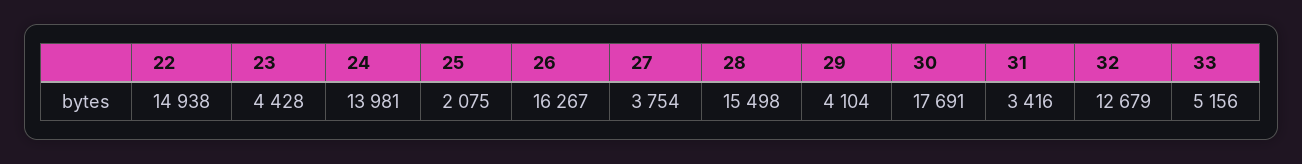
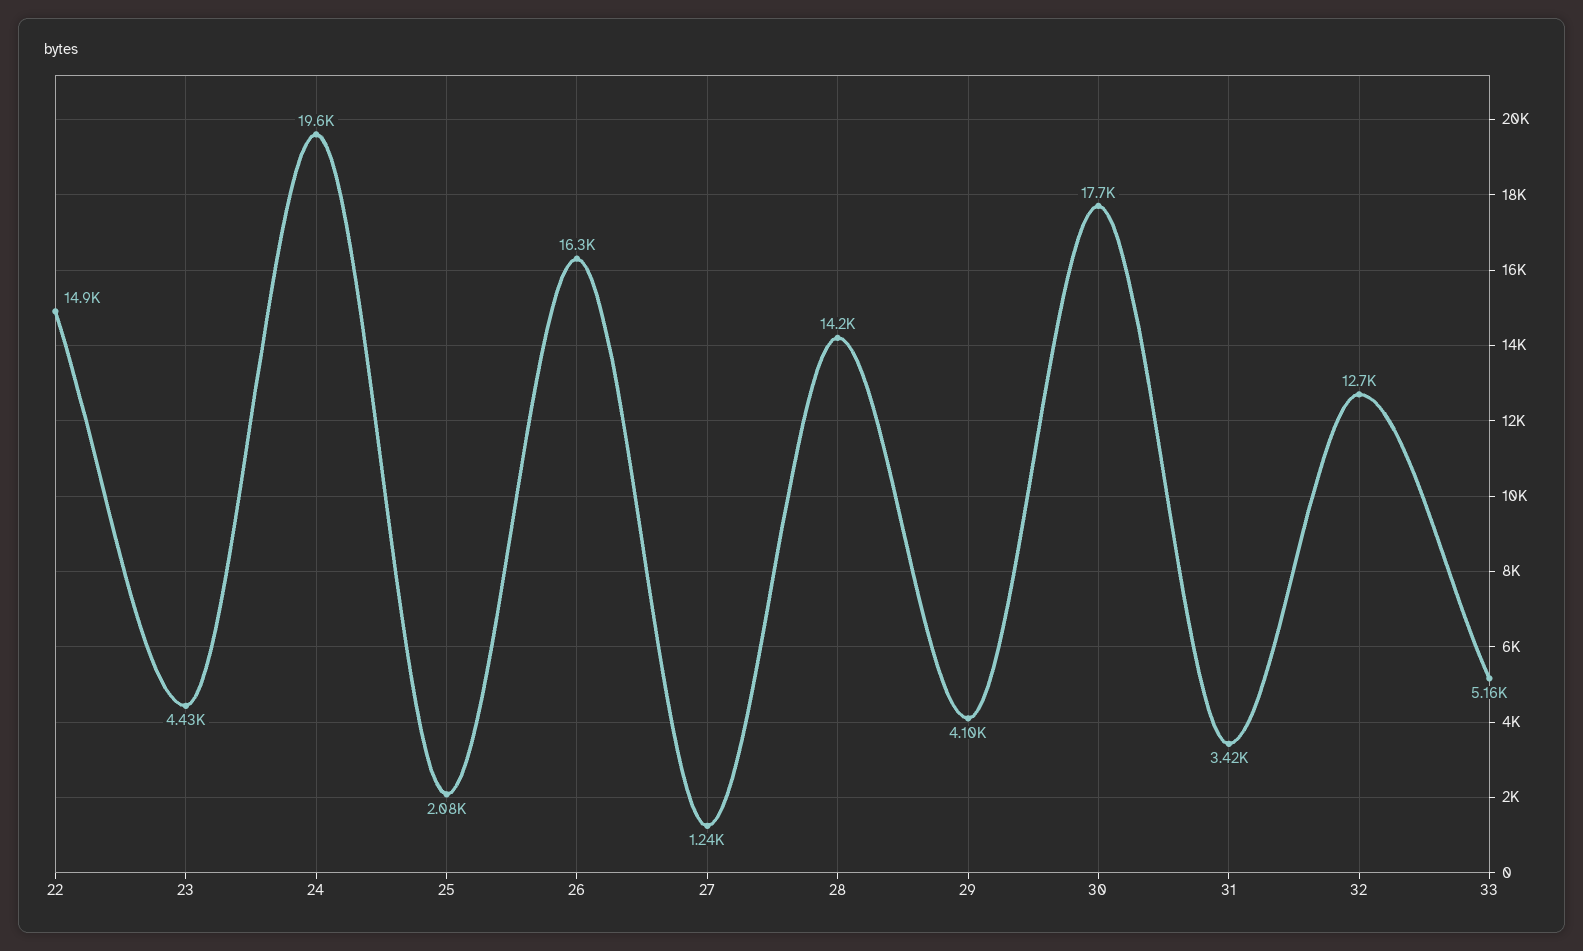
24: 13981 -> 19600
27: 3754 -> 1240
28: 15498 -> 14200

